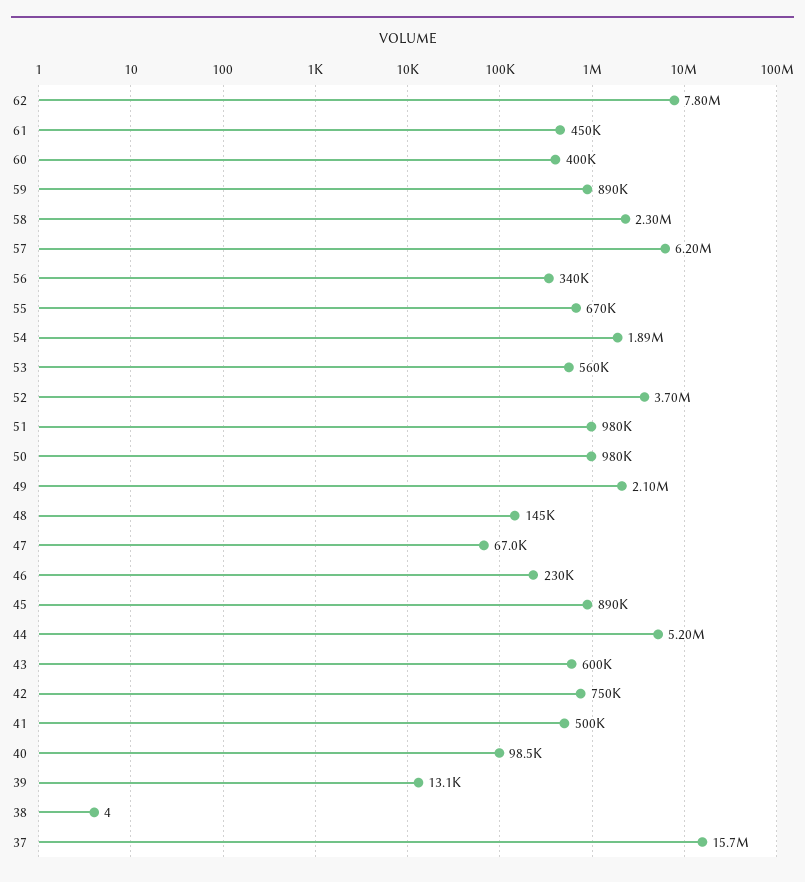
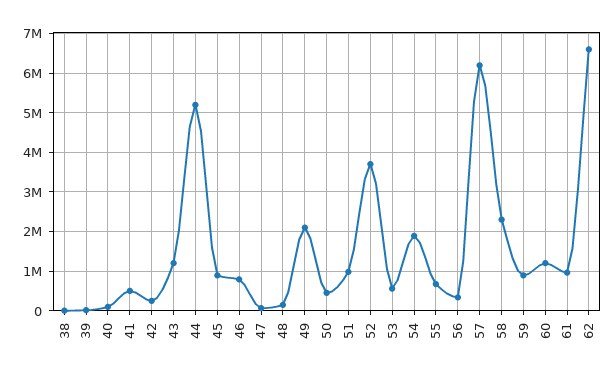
62: 7800000 -> 6600000
61: 450000 -> 1000000
60: 400000 -> 1200000
50: 980000 -> 400000
46: 230000 -> 800000
43: 600000 -> 1200000
42: 750000 -> 200000
37: 15700000 -> none

